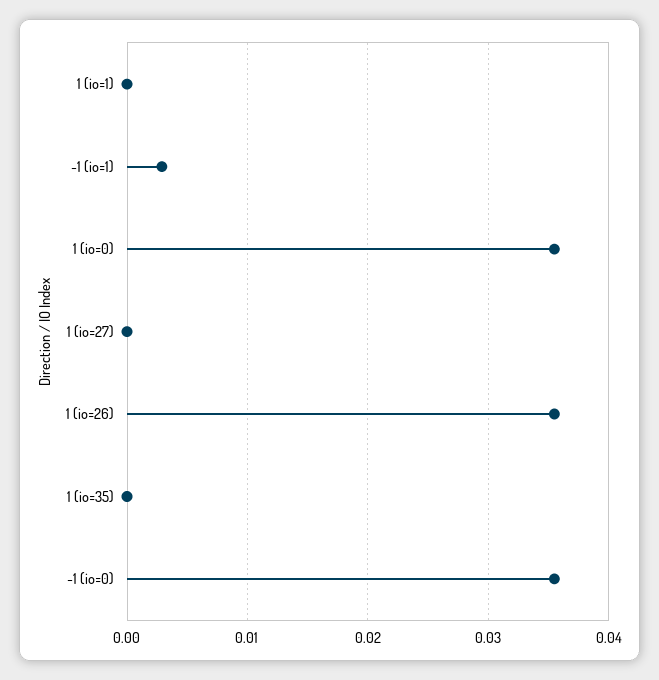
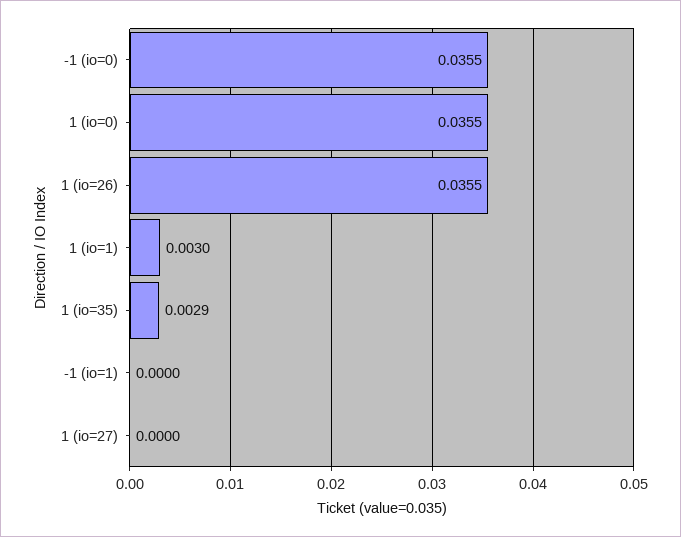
1 (io=1): 0 -> 0.003
-1 (io=1): 0.003 -> 0
1 (io=35): 0 -> 0.0029

